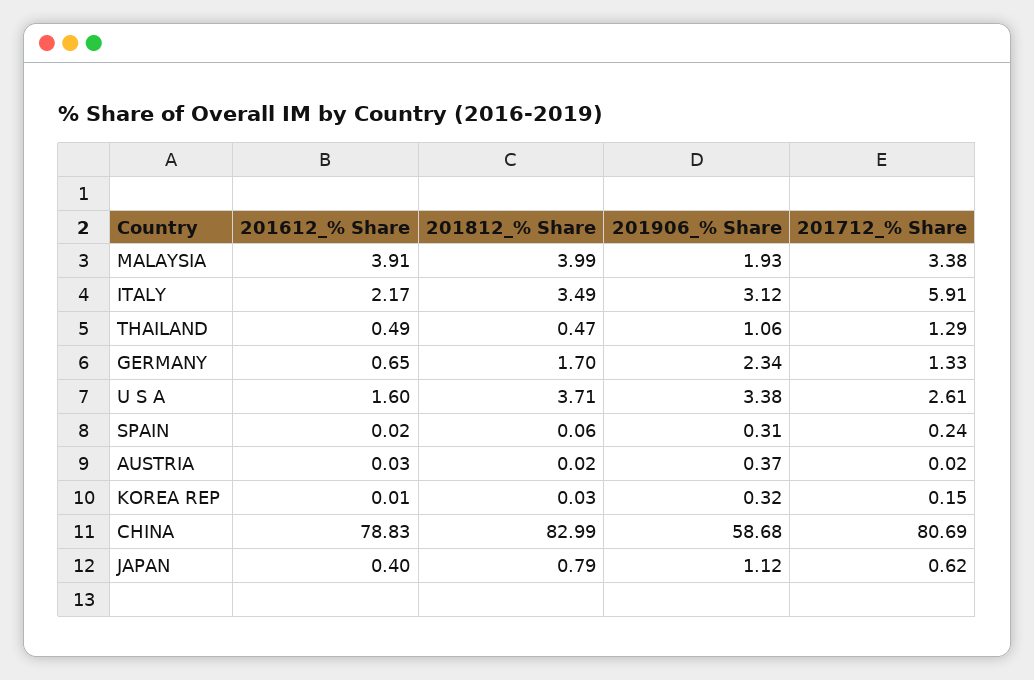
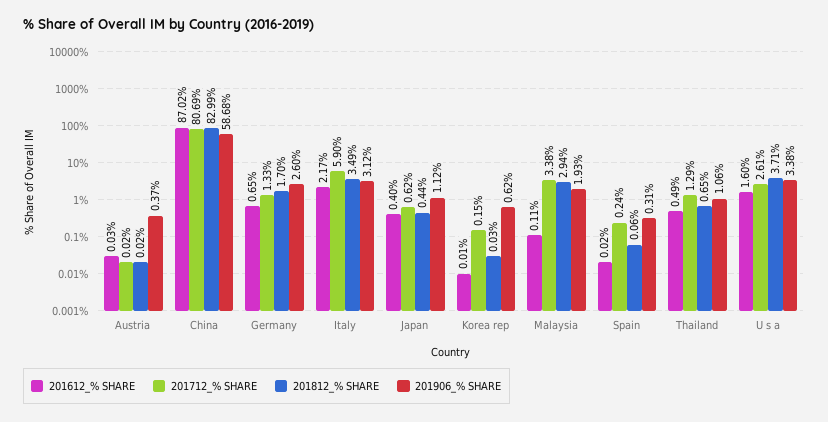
201612_% Share, MALAYSIA: 3.91 -> 0.11
201812_% Share, MALAYSIA: 3.99 -> 2.94
201712_% Share, ITALY: 5.91 -> 5.9
201812_% Share, THAILAND: 0.47 -> 0.65
201906_% Share, GERMANY: 2.34 -> 2.6
201906_% Share, KOREA REP: 0.32 -> 0.62
201612_% Share, CHINA: 78.83 -> 87.02
201812_% Share, JAPAN: 0.79 -> 0.44

